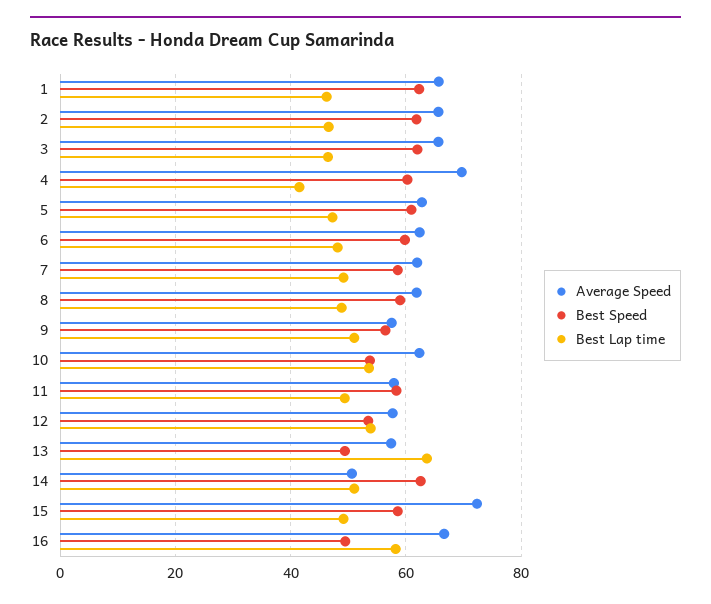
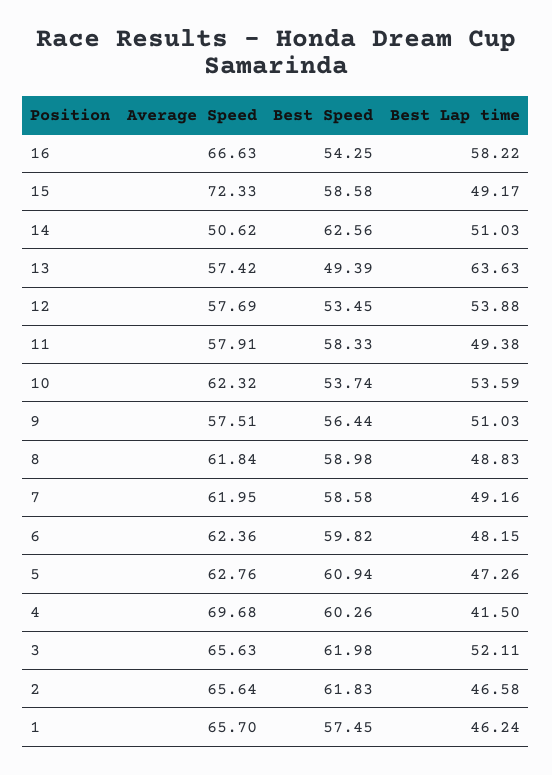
Best Speed, 1: 62 -> 57.45
Best Lap time, 3: 46 -> 52.11
Best Speed, 16: 50 -> 54.25

